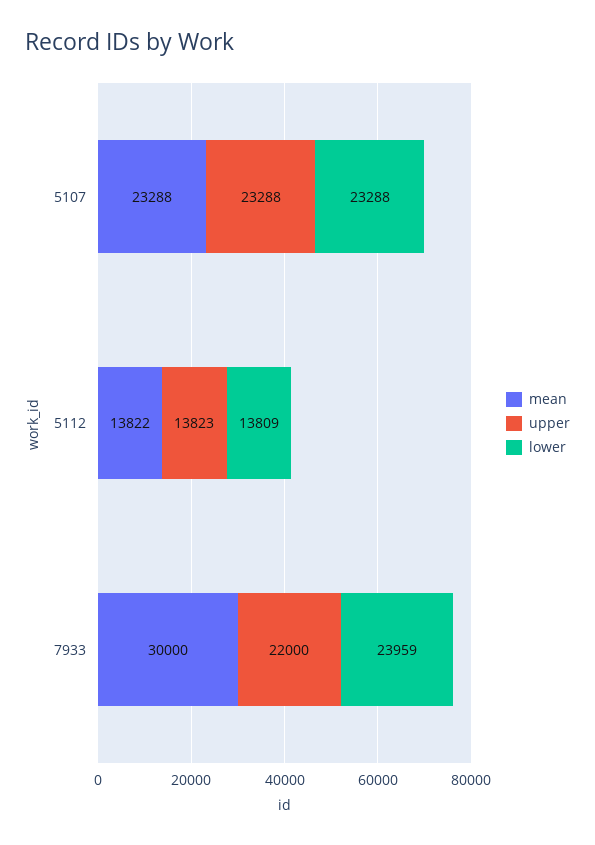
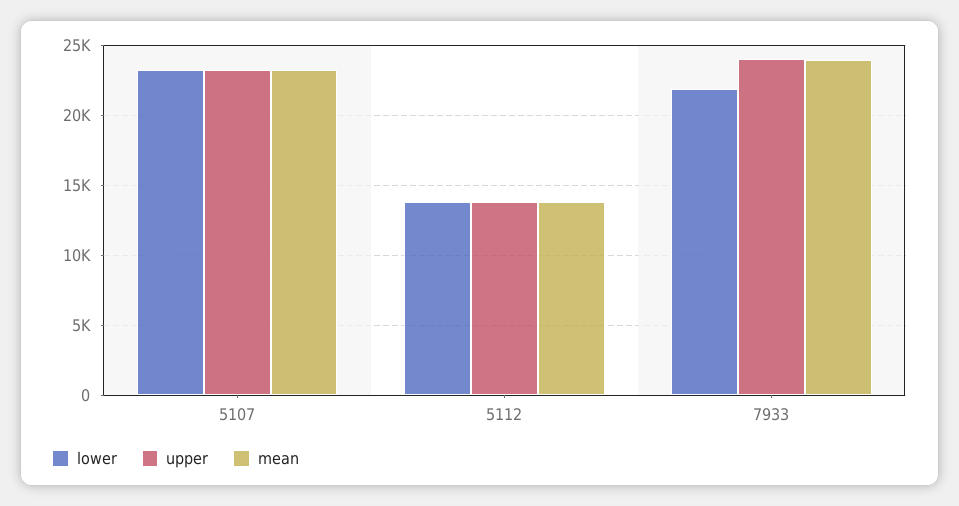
mean, 7933: 30000 -> 24000
upper, 7933: 22000 -> 24000
lower, 7933: 23959 -> 22000

